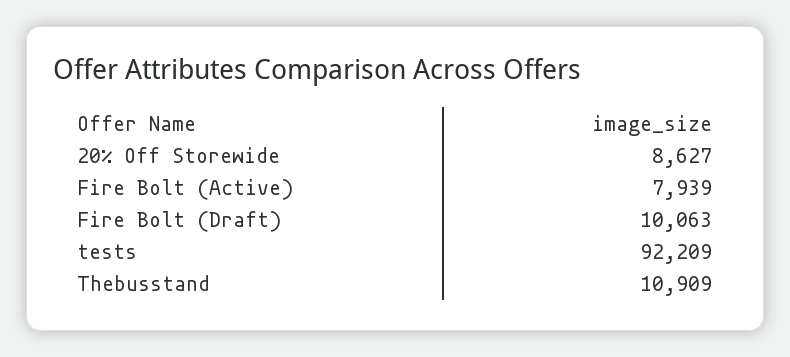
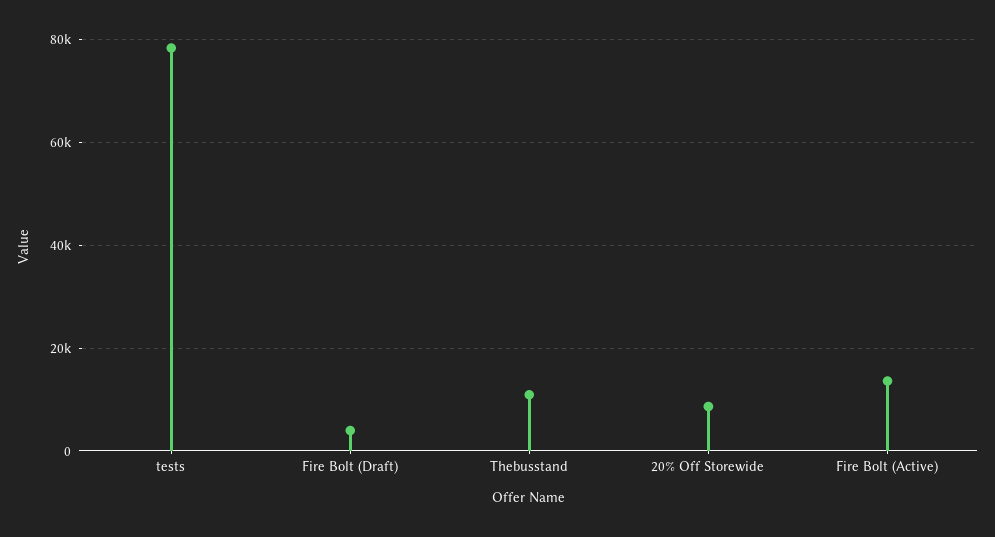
Fire Bolt (Active): 7939 -> 14000
Fire Bolt (Draft): 10063 -> 4000
tests: 92209 -> 78000

